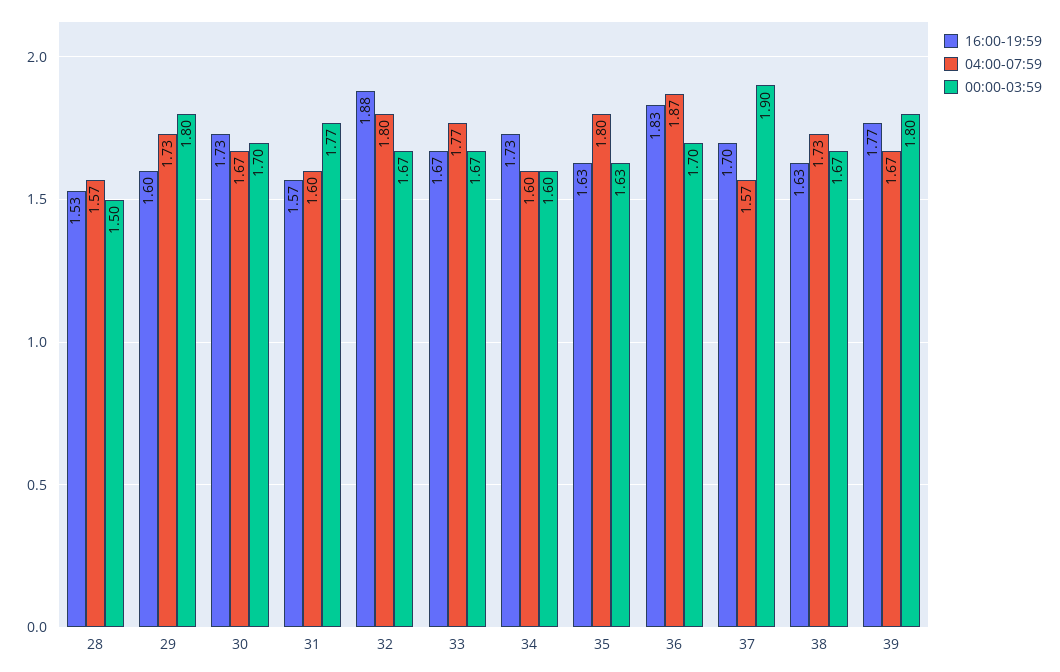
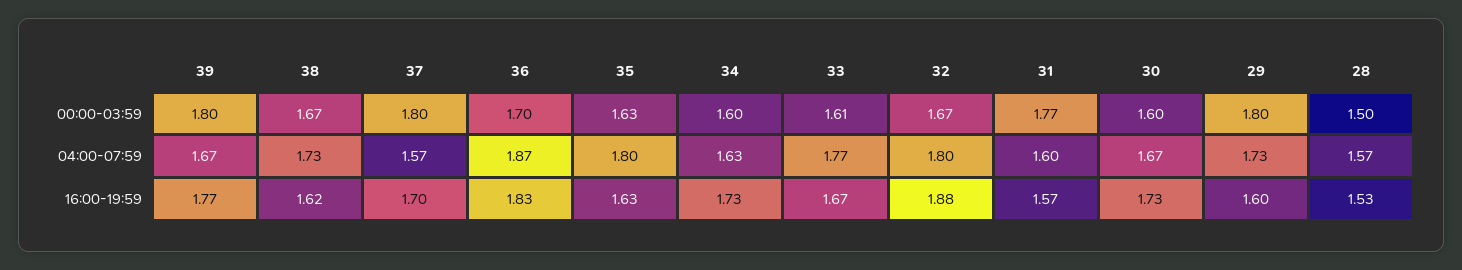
00:00-03:59, 30: 1.7 -> 1.6
00:00-03:59, 33: 1.67 -> 1.61
04:00-07:59, 34: 1.6 -> 1.63
00:00-03:59, 37: 1.9 -> 1.8
16:00-19:59, 38: 1.63 -> 1.62

